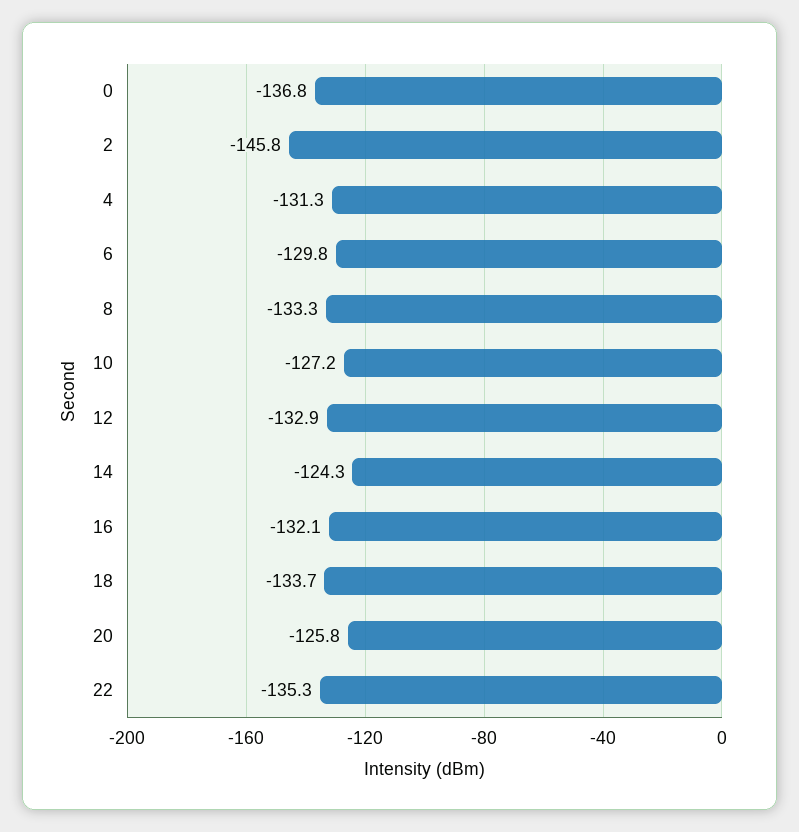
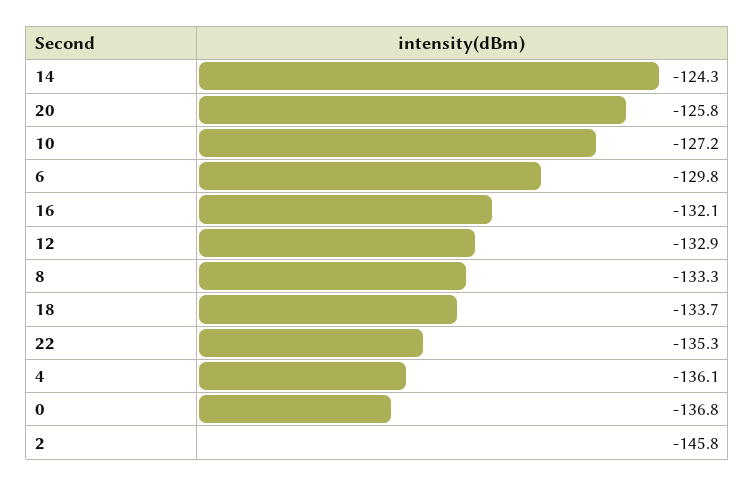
4: -131.3 -> -136.1

